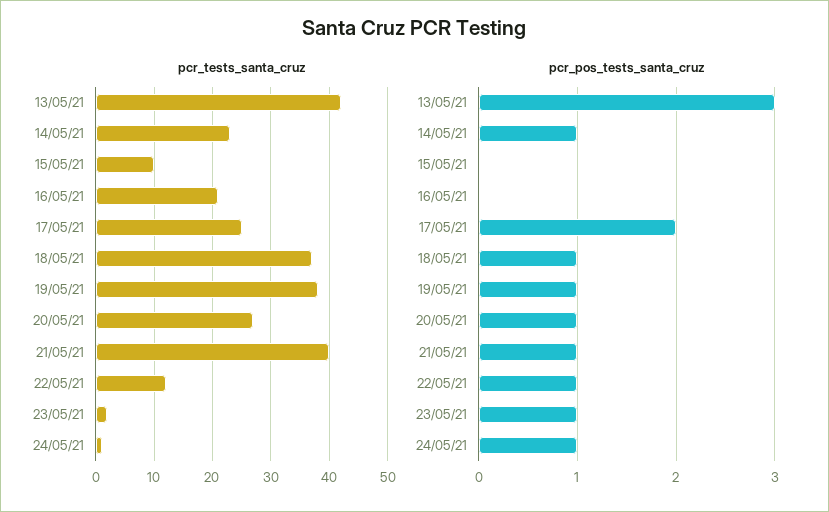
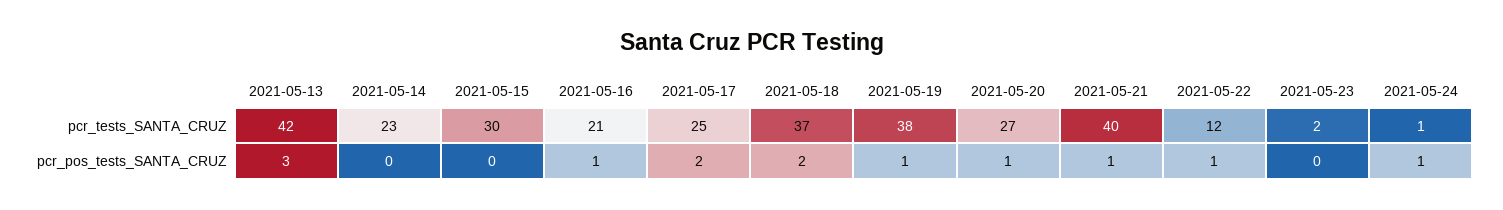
pcr_tests_santa_cruz, 15/05/21: 10 -> 30
pcr_pos_tests_santa_cruz, 14/05/21: 1 -> 0
pcr_pos_tests_santa_cruz, 16/05/21: 0 -> 1
pcr_pos_tests_santa_cruz, 18/05/21: 1 -> 2
pcr_pos_tests_santa_cruz, 23/05/21: 1 -> 0

